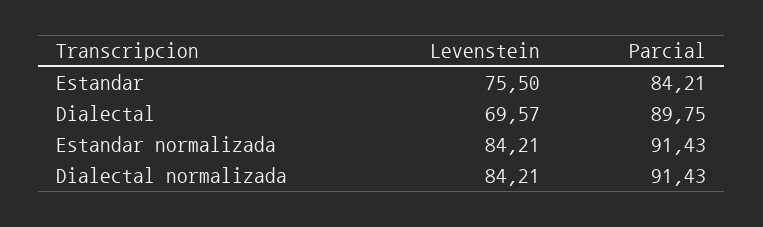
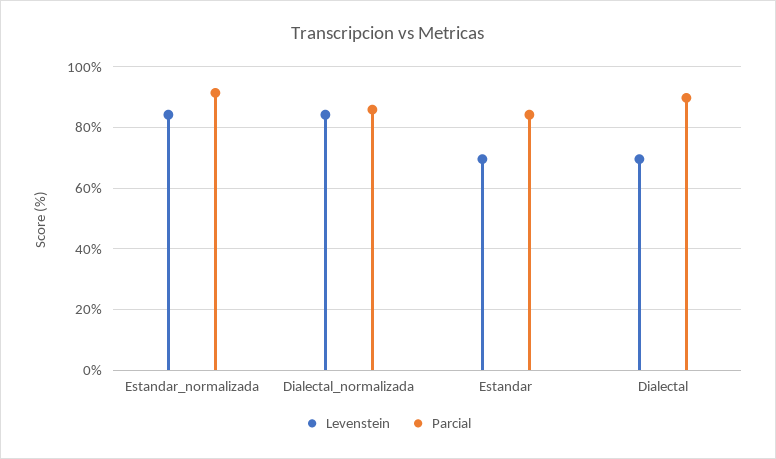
Levenstein, Estandar: 75.5 -> 70
Parcial, Dialectal normalizada: 91.43 -> 86

